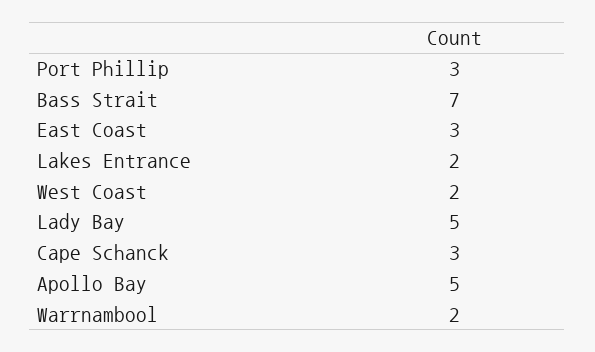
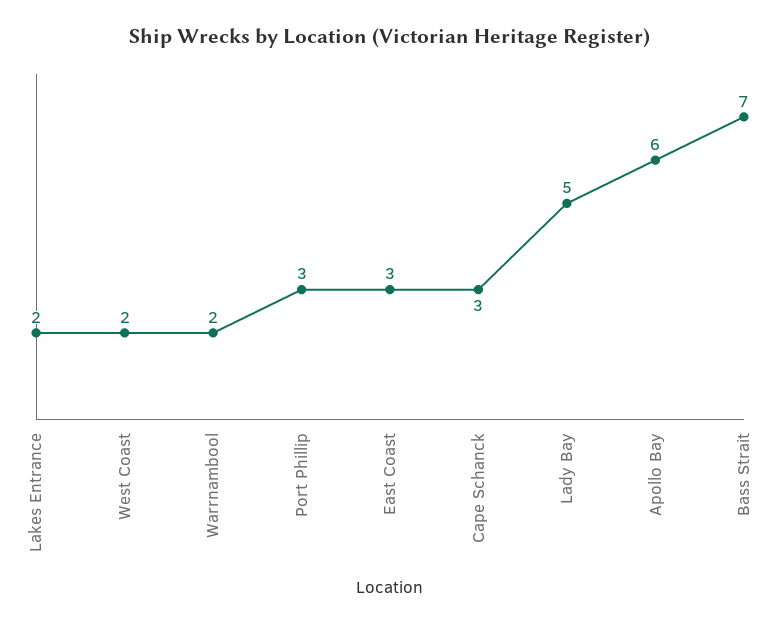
Apollo Bay: 5 -> 6

